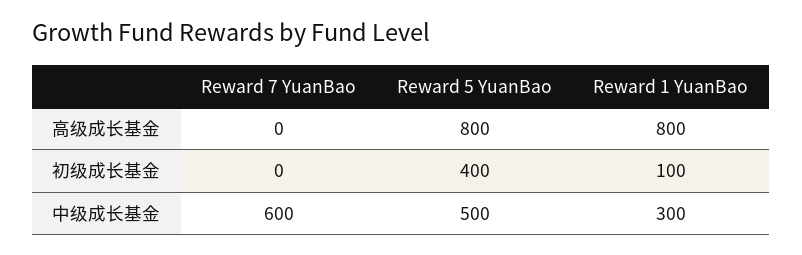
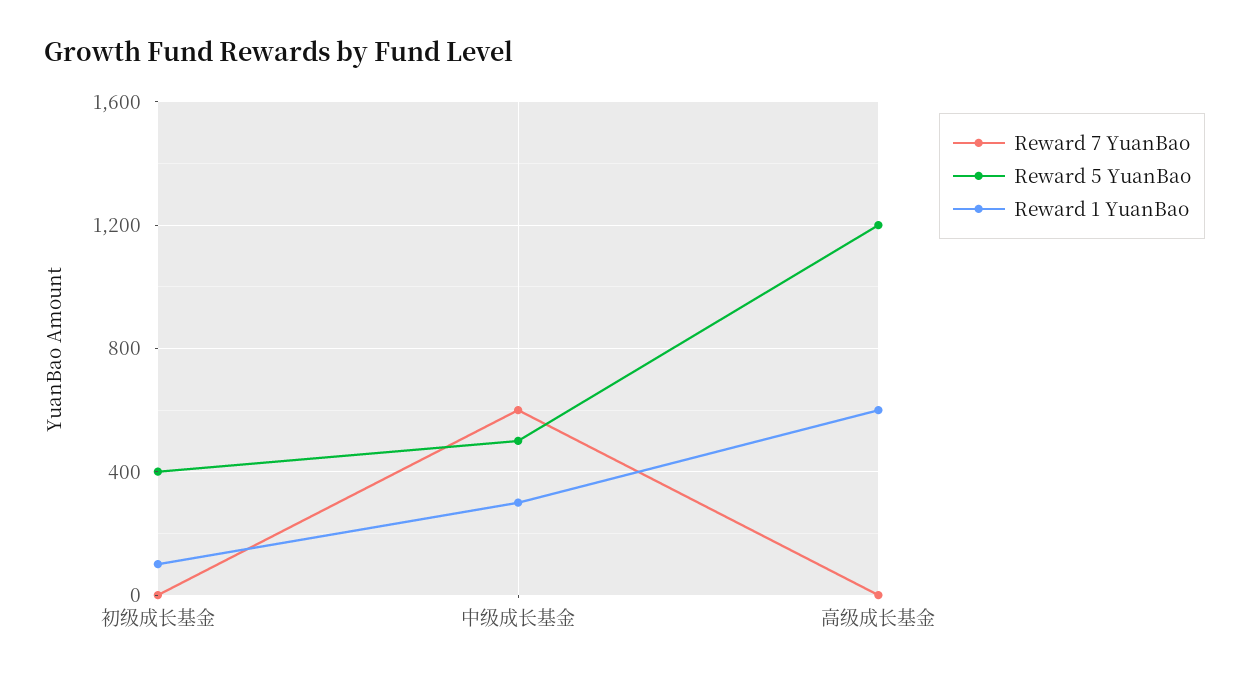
Reward 5 YuanBao, 高级成长基金: 800 -> 1200
Reward 1 YuanBao, 高级成长基金: 800 -> 600

